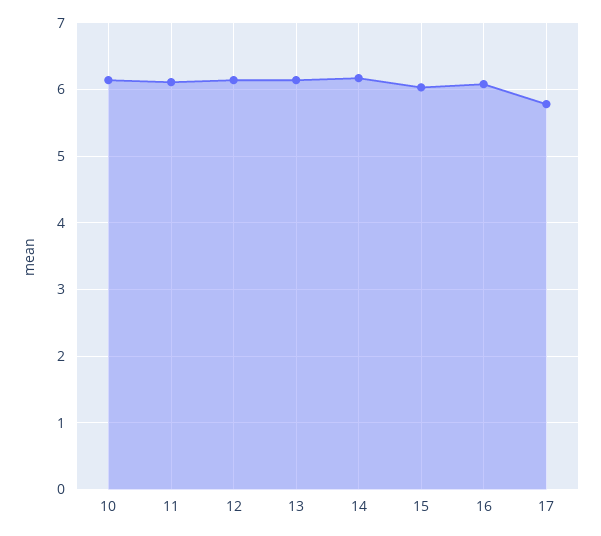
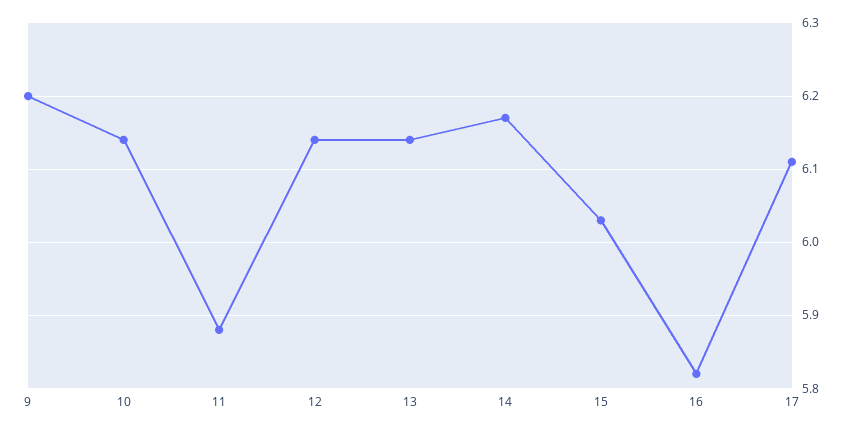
11: 6.1 -> 5.88
16: 6.1 -> 5.82
17: 5.8 -> 6.11
9: none -> 6.2

